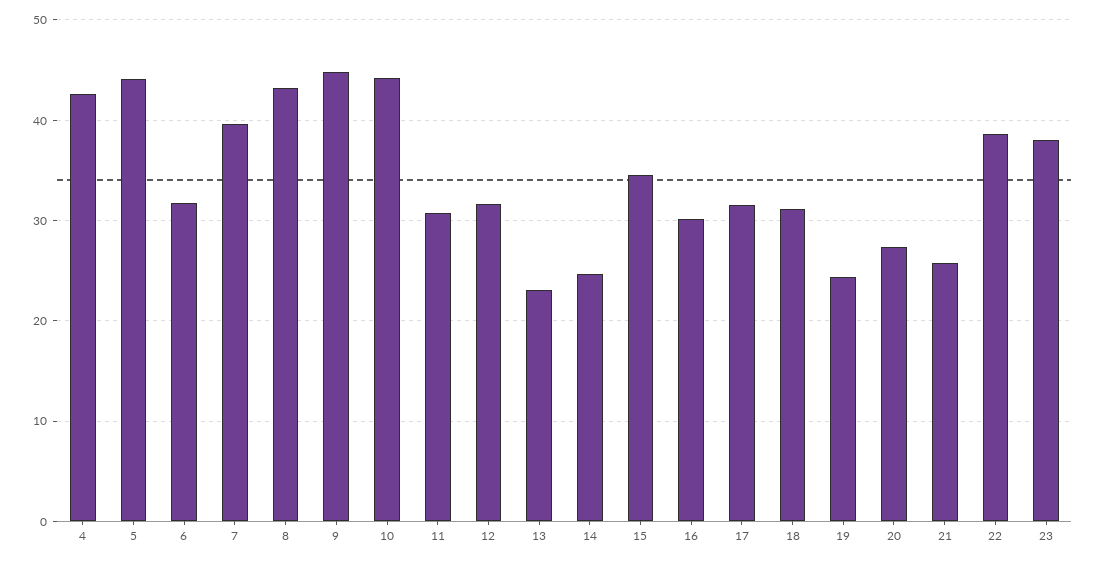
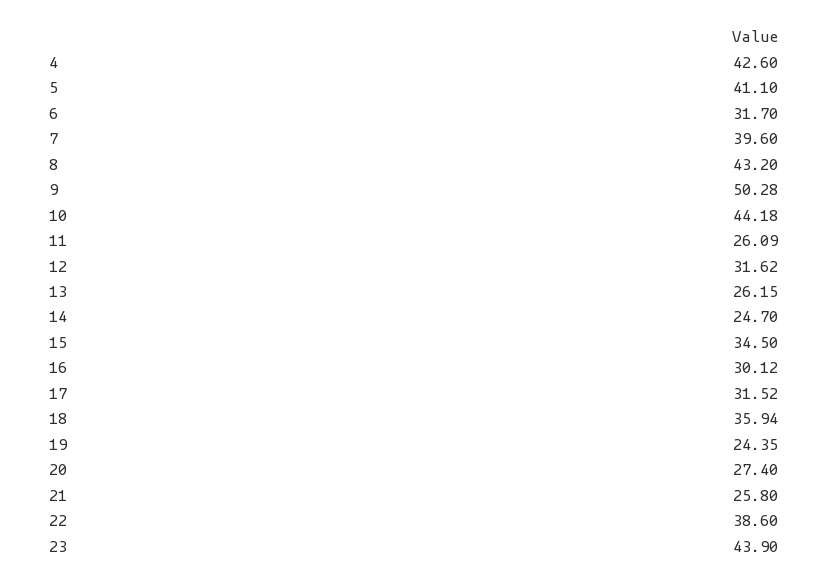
5: 44 -> 41.1
9: 45 -> 50.28
11: 31 -> 26.09
13: 23 -> 26.15
18: 31 -> 35.94
23: 38 -> 43.9

